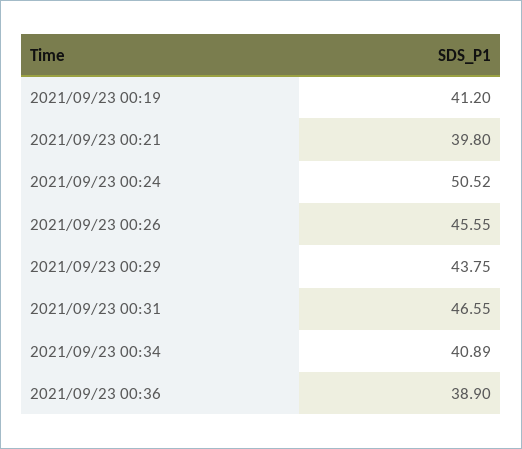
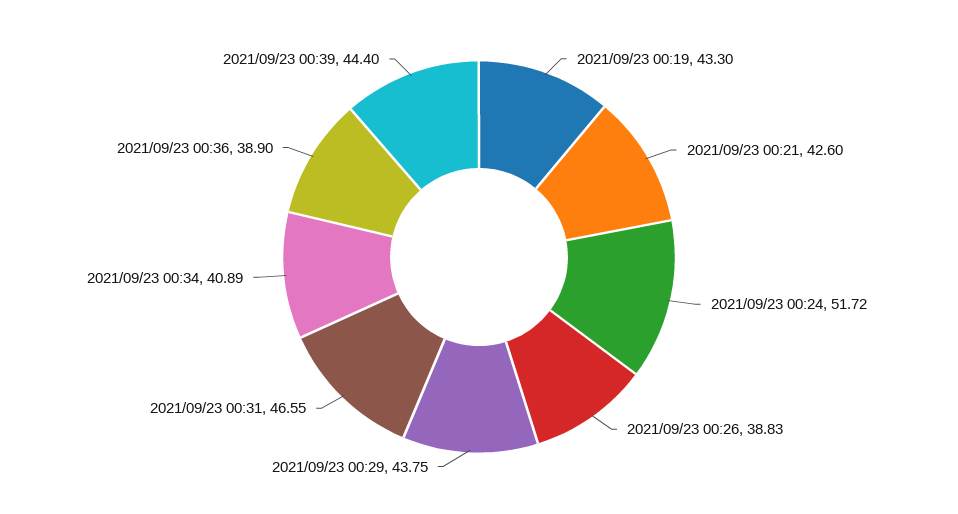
2021/09/23 00:19: 41.2 -> 43.3
2021/09/23 00:21: 39.8 -> 42.6
2021/09/23 00:24: 50.52 -> 51.72
2021/09/23 00:26: 45.55 -> 38.83
2021/09/23 00:39: none -> 44.4

